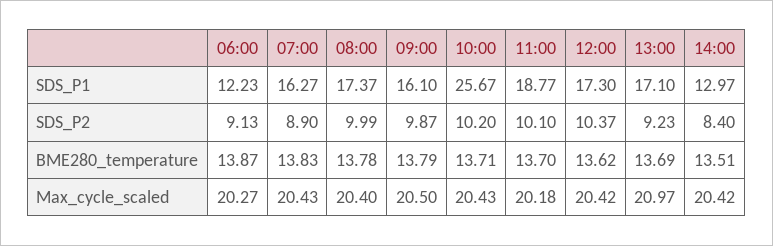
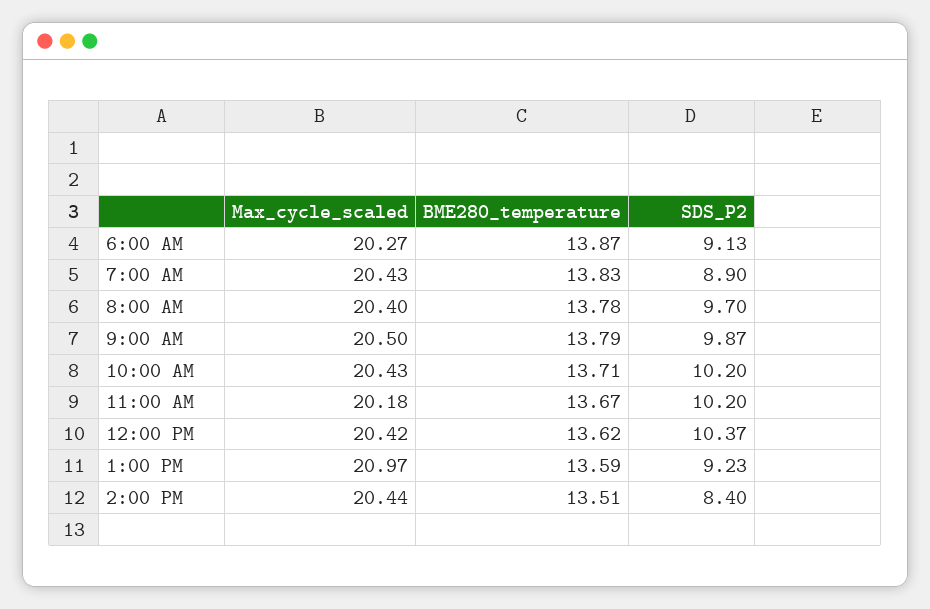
06:00, SDS_P1: 12.23 -> none
07:00, SDS_P1: 16.27 -> none
08:00, SDS_P1: 17.37 -> none
09:00, SDS_P1: 16.1 -> none
10:00, SDS_P1: 25.67 -> none
11:00, SDS_P1: 18.77 -> none
12:00, SDS_P1: 17.3 -> none
13:00, SDS_P1: 17.1 -> none
14:00, SDS_P1: 12.97 -> none
08:00, SDS_P2: 9.99 -> 9.7
11:00, SDS_P2: 10.1 -> 10.2
11:00, BME280_temperature: 13.7 -> 13.67
13:00, BME280_temperature: 13.69 -> 13.59
14:00, Max_cycle_scaled: 20.42 -> 20.44

